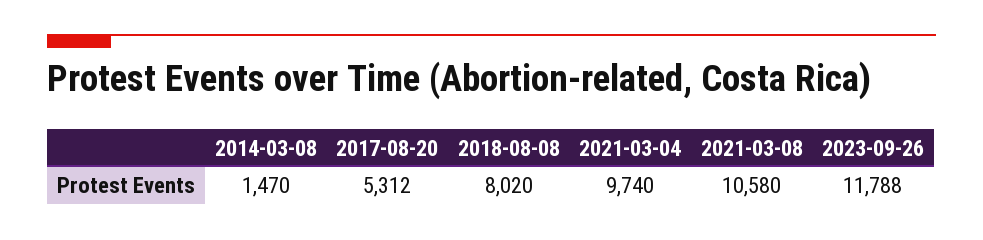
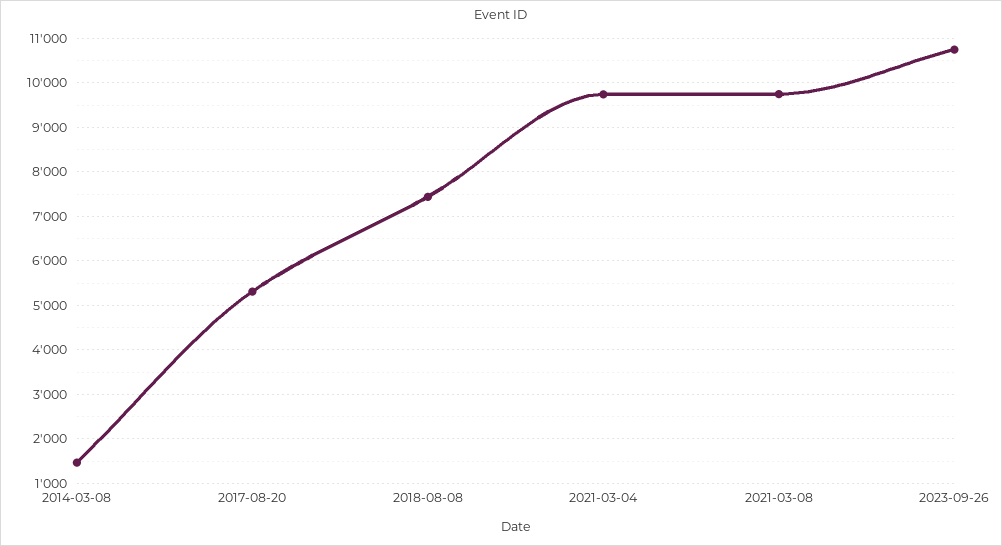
2018-08-08: 8020 -> 7400
2021-03-08: 10580 -> 9800
2023-09-26: 11788 -> 10800

